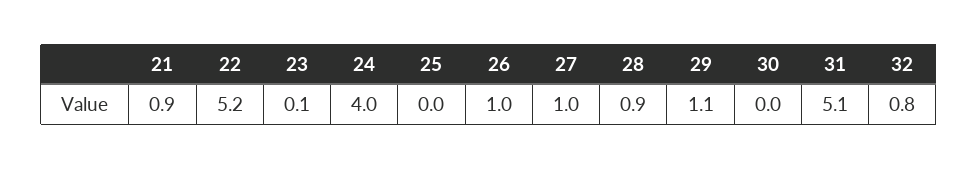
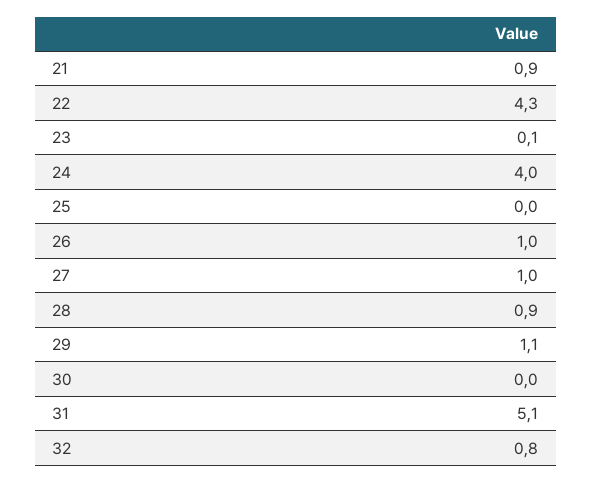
22: 5.2 -> 4.3

